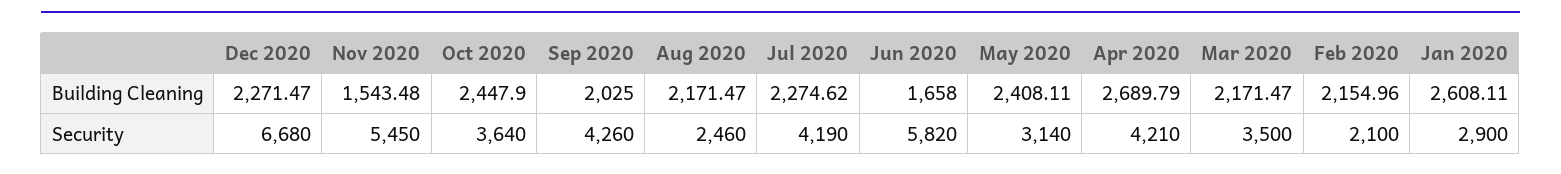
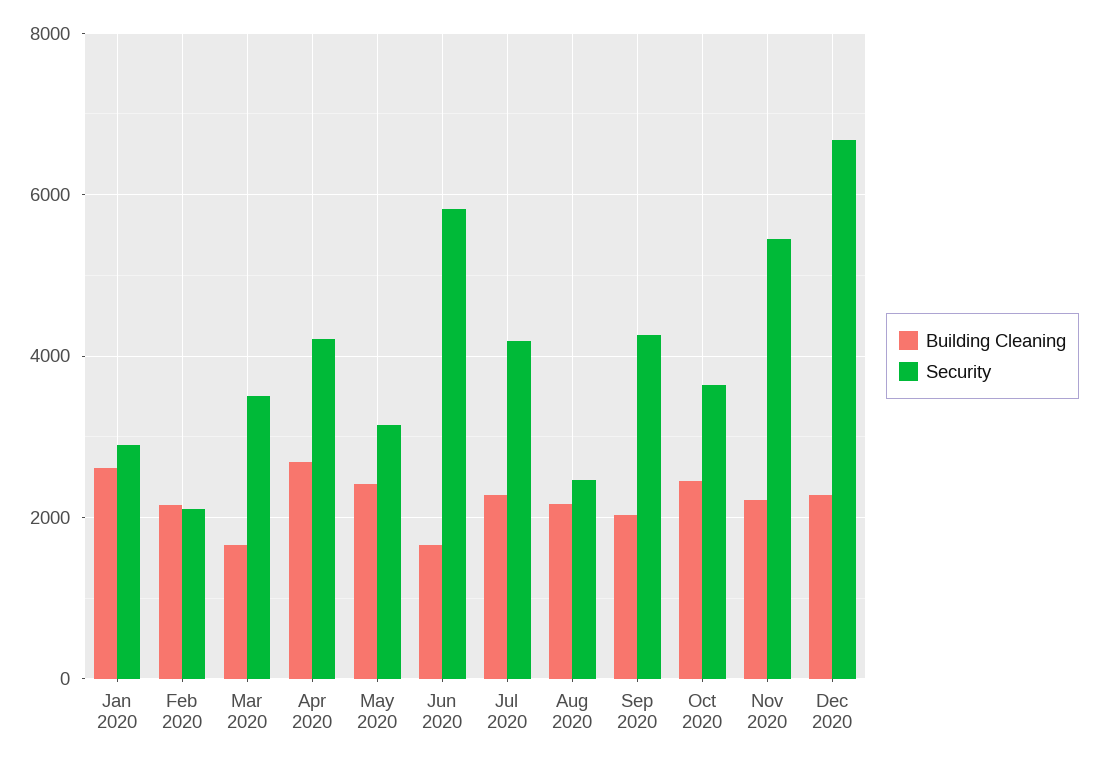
Building Cleaning, Nov 2020: 1543.48 -> 2200
Building Cleaning, Mar 2020: 2171.47 -> 1600

